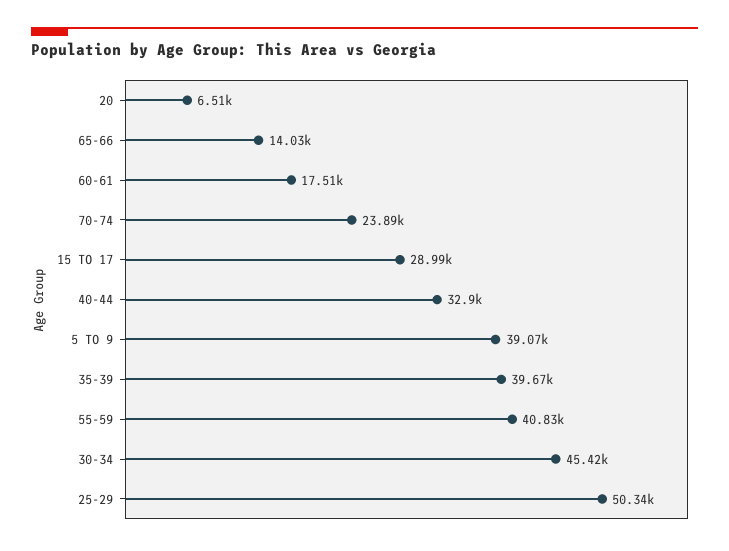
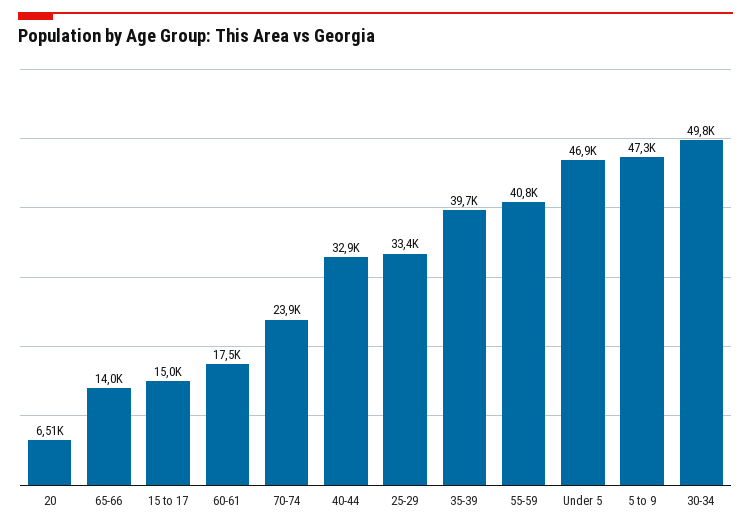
15 TO 17: 28990 -> 15000
5 TO 9: 39070 -> 47300
30-34: 45420 -> 49800
25-29: 50340 -> 33400
Under 5: none -> 46900

